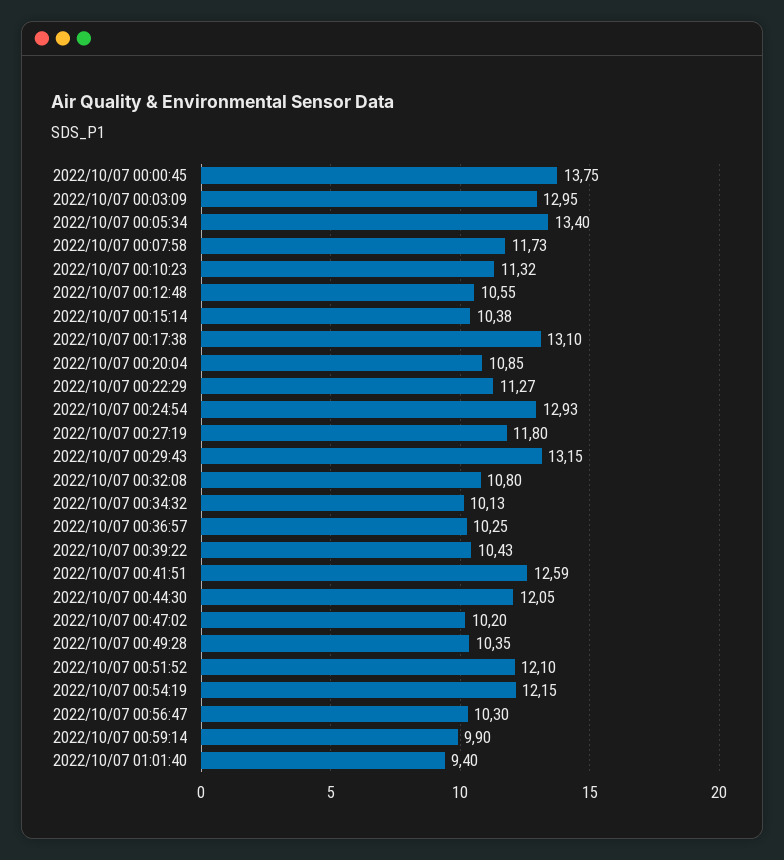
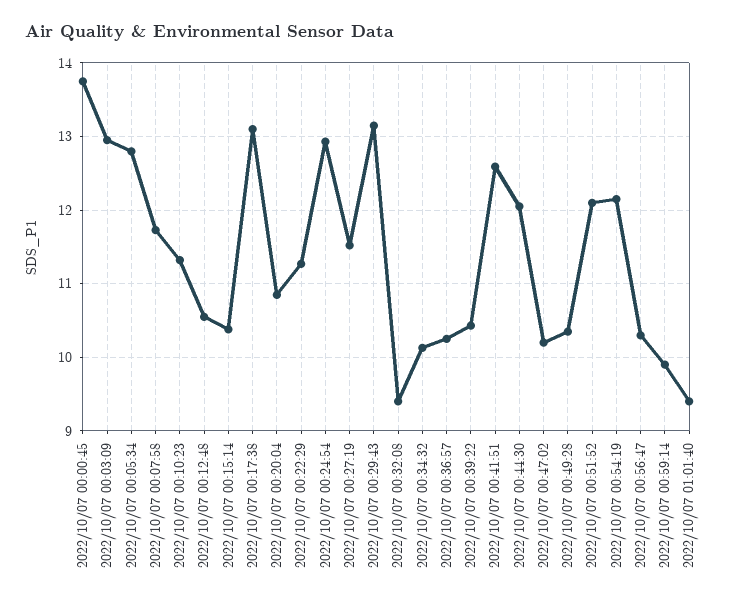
2022/10/07 00:05:34: 13.4 -> 12.8
2022/10/07 00:27:19: 11.8 -> 11.5
2022/10/07 00:32:08: 10.8 -> 9.4

